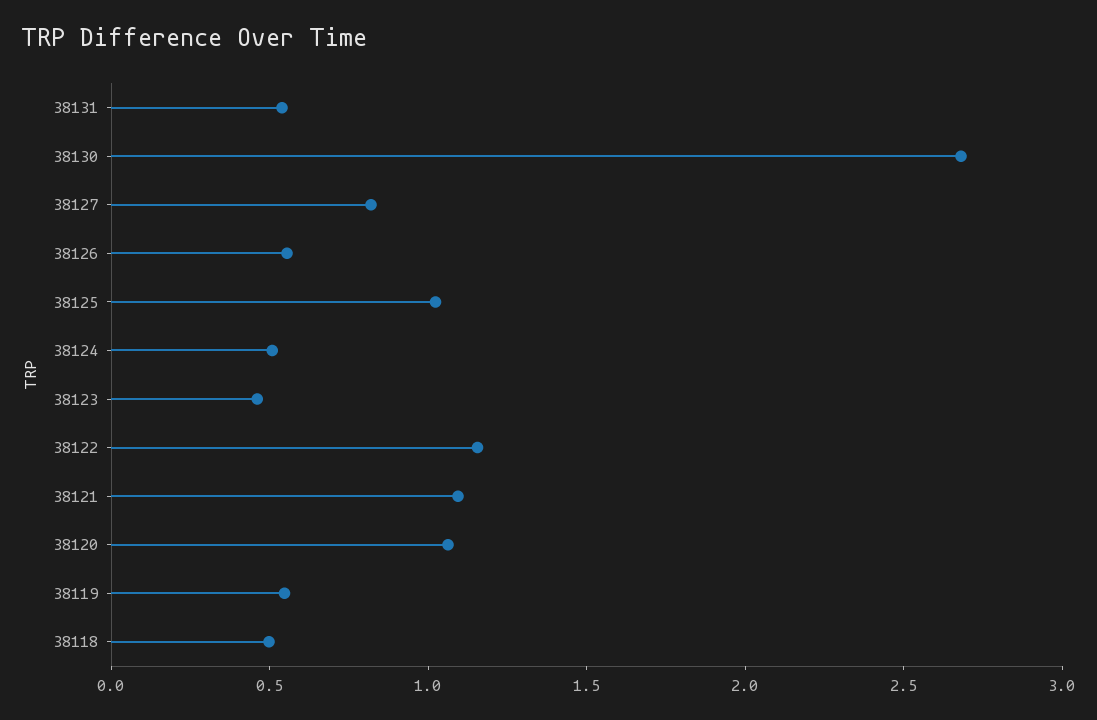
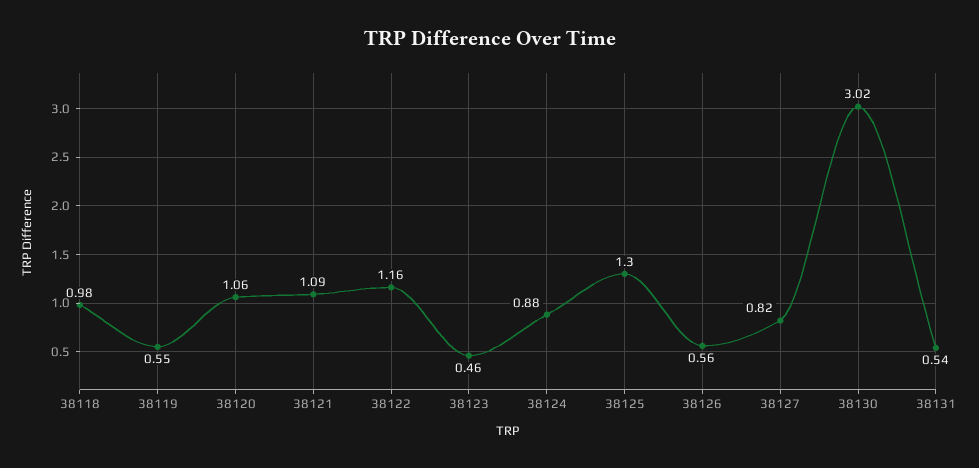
38130: 2.7 -> 3.02
38125: 1 -> 1.3
38124: 0.5 -> 0.88
38118: 0.5 -> 0.98

